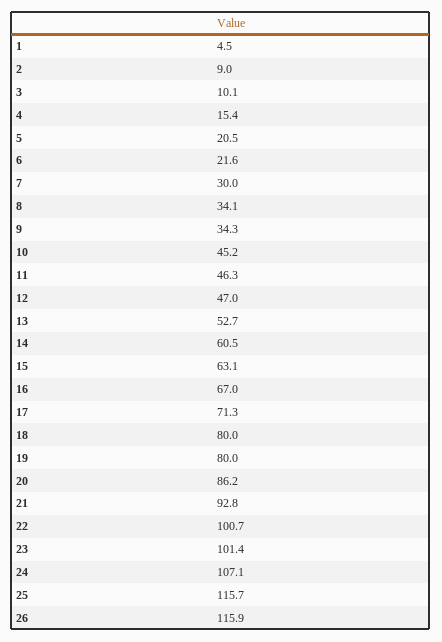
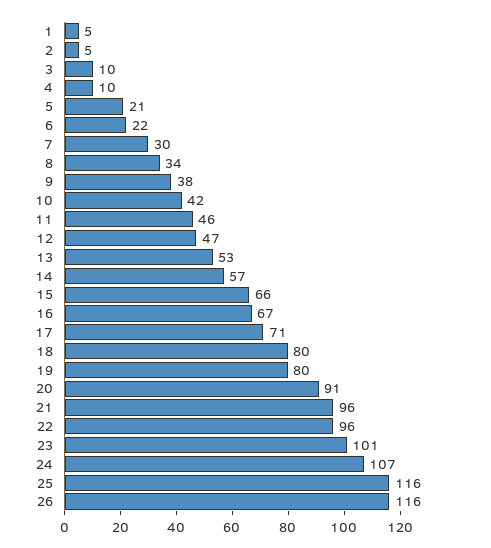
2: 9 -> 5
4: 15.4 -> 10
9: 34.3 -> 38
10: 45.2 -> 42
14: 60.5 -> 57
15: 63.1 -> 66
20: 86.2 -> 91
21: 92.8 -> 96
22: 100.7 -> 96

